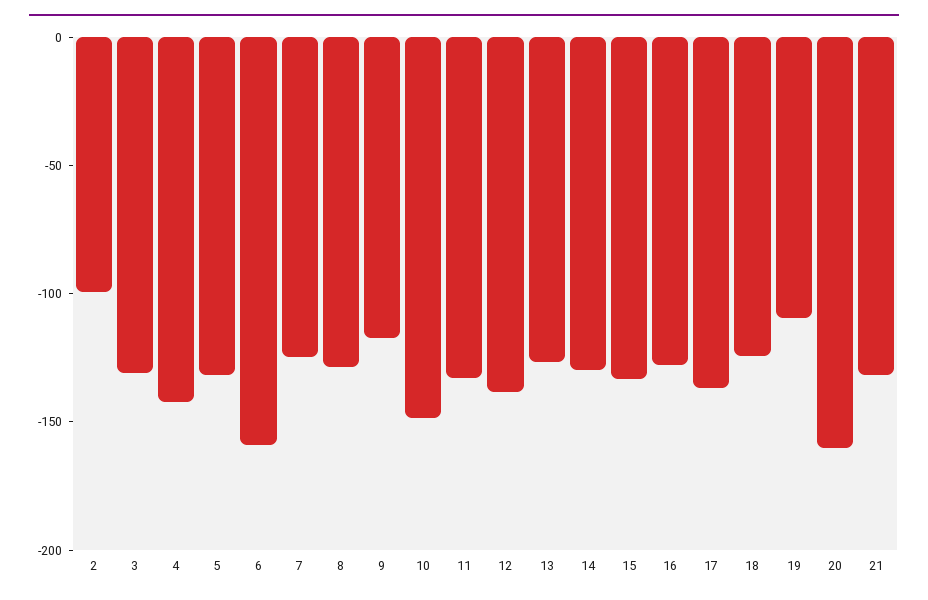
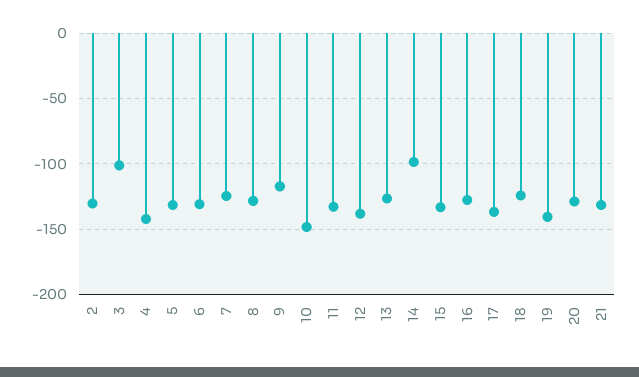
2: -100 -> -130
3: -130 -> -100
6: -160 -> -130
14: -130 -> -100
19: -110 -> -140
20: -160 -> -130

